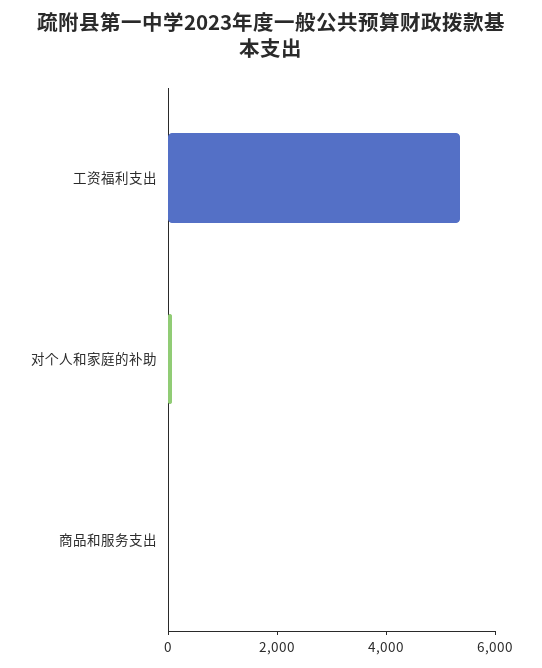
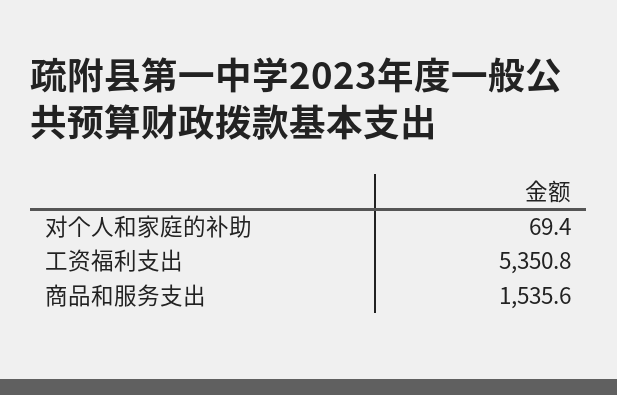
商品和服务支出: 0 -> 1535.6

